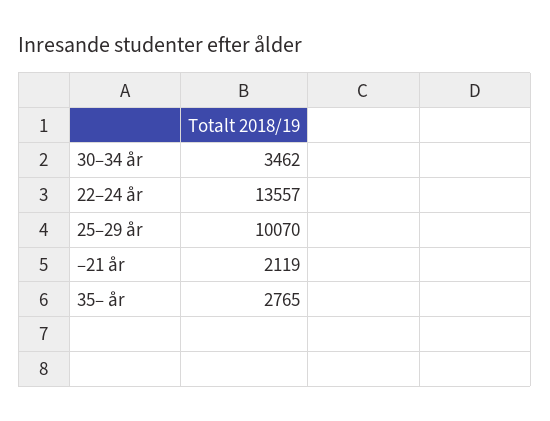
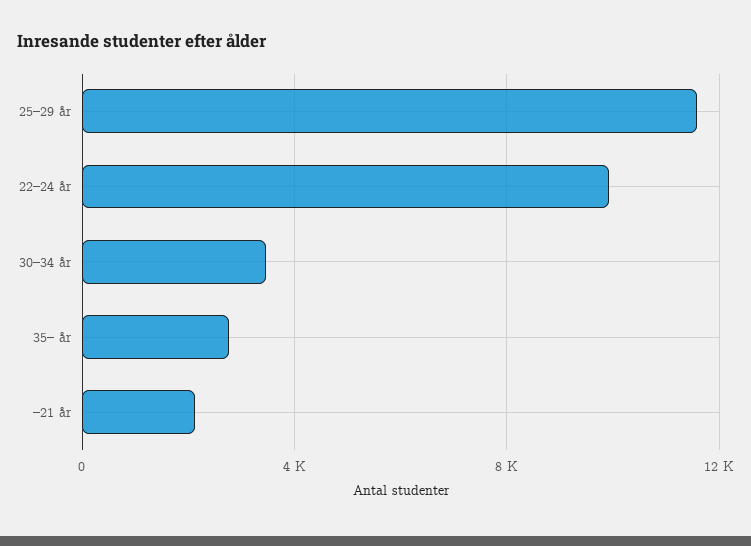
22–24 år: 13557 -> 10000
25–29 år: 10070 -> 11500

